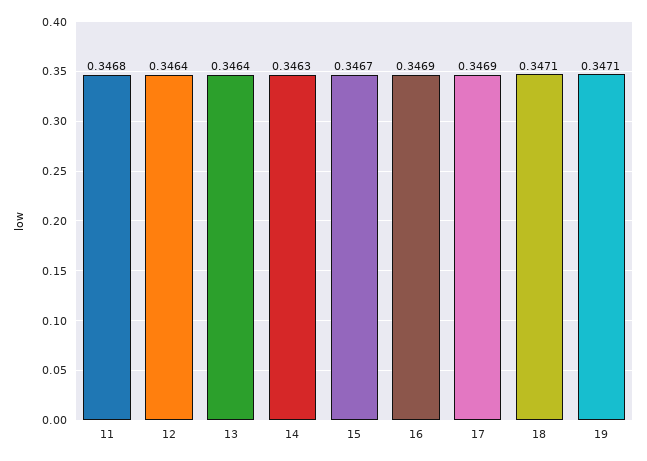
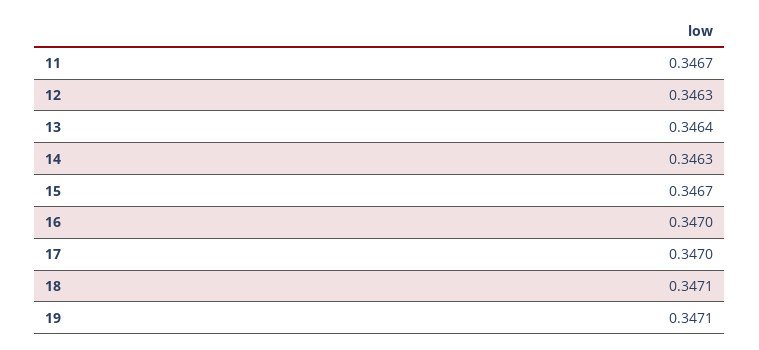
11: 0.3468 -> 0.3467
12: 0.3464 -> 0.3463
16: 0.3469 -> 0.347
17: 0.3469 -> 0.347

